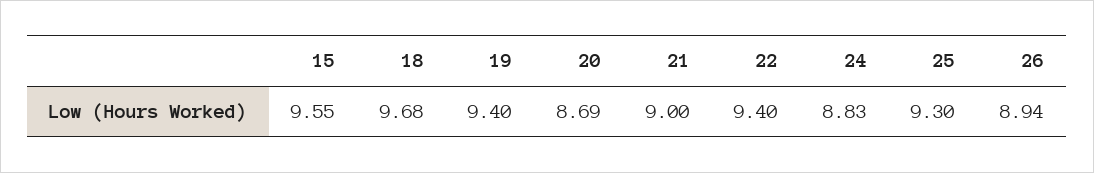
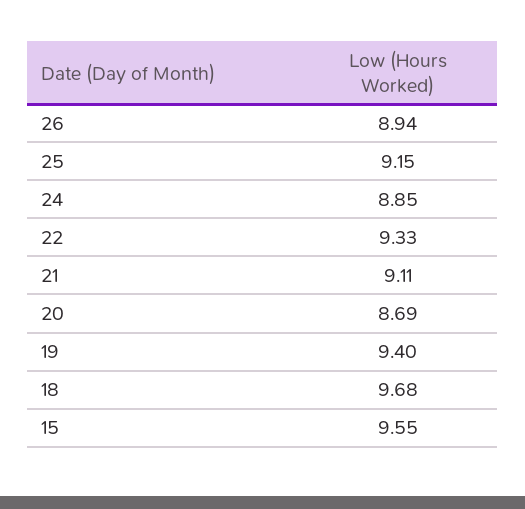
21: 9 -> 9.11
22: 9.4 -> 9.33
24: 8.83 -> 8.85
25: 9.3 -> 9.15

